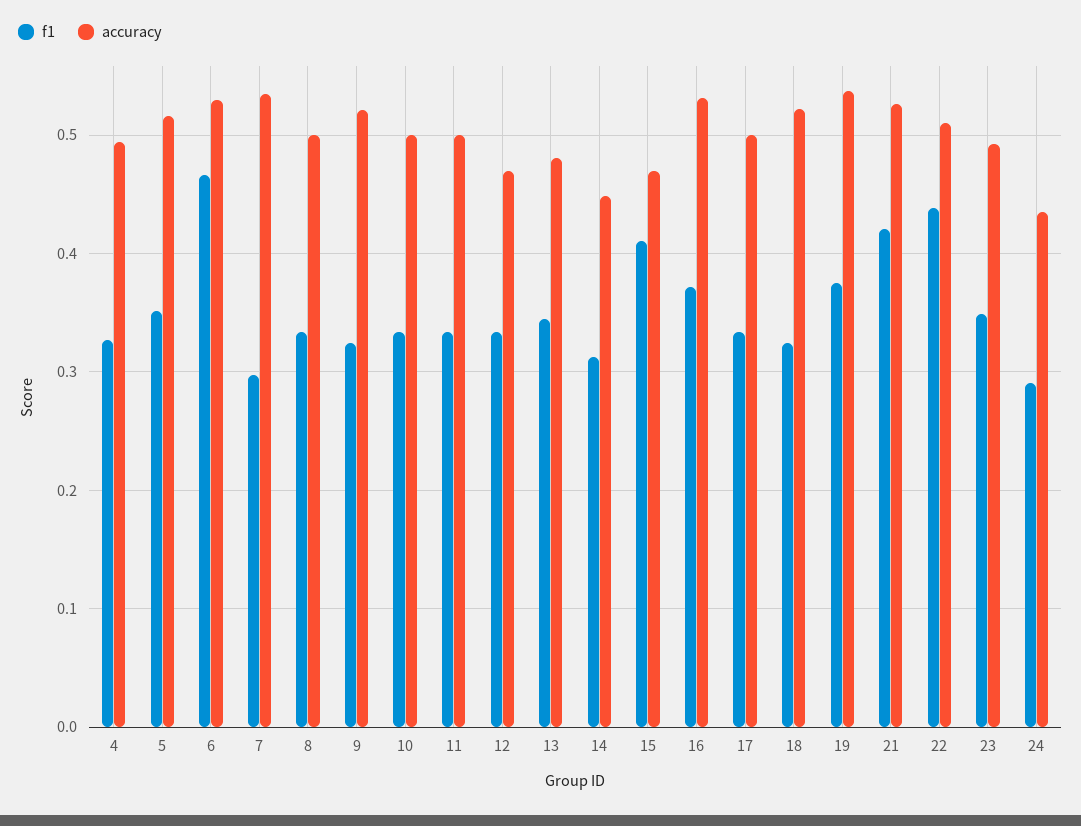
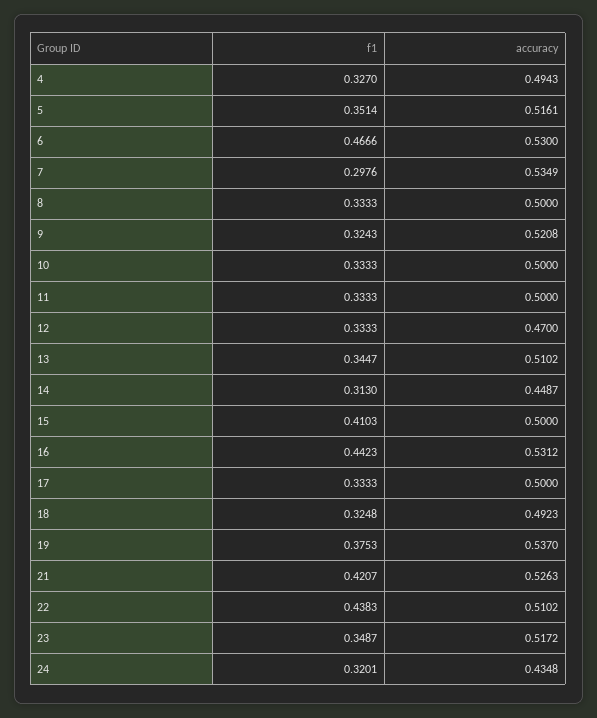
accuracy, 13: 0.48 -> 0.5102
accuracy, 15: 0.47 -> 0.5
f1, 16: 0.37 -> 0.4423
accuracy, 18: 0.52 -> 0.4923
accuracy, 23: 0.49 -> 0.5172
f1, 24: 0.29 -> 0.3201

